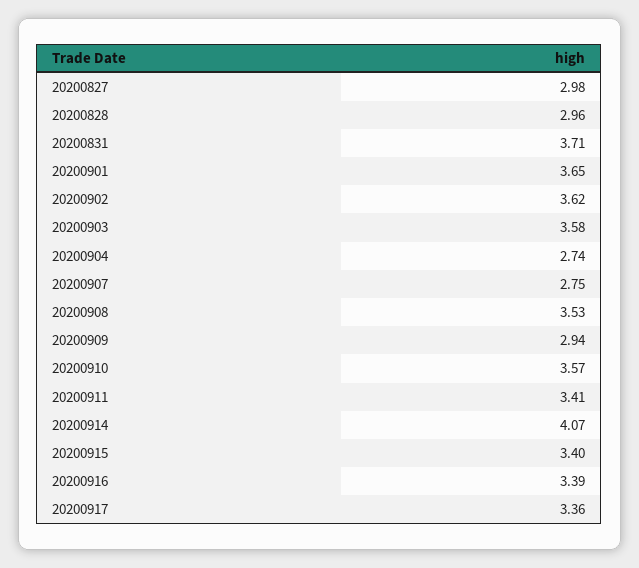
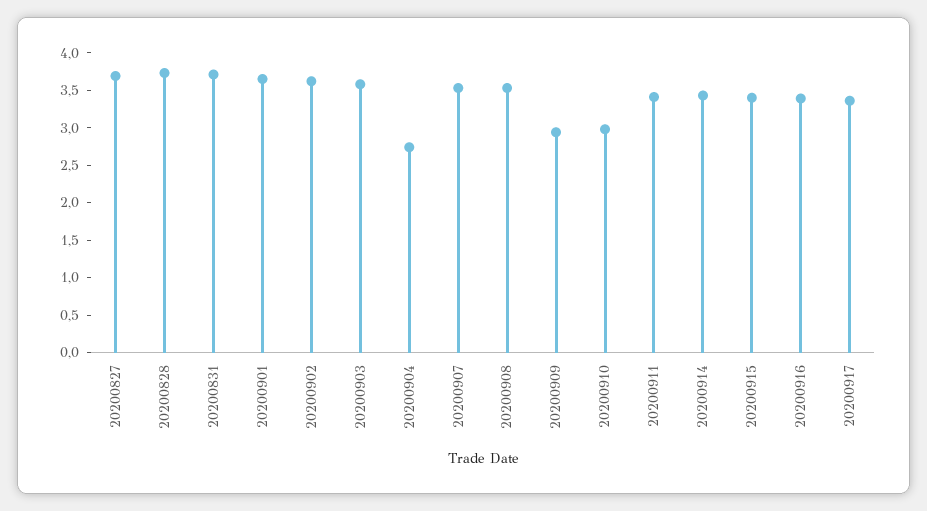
20200827: 2.98 -> 3.75
20200828: 2.96 -> 3.75
20200907: 2.75 -> 3.5
20200910: 3.57 -> 3
20200914: 4.07 -> 3.5

